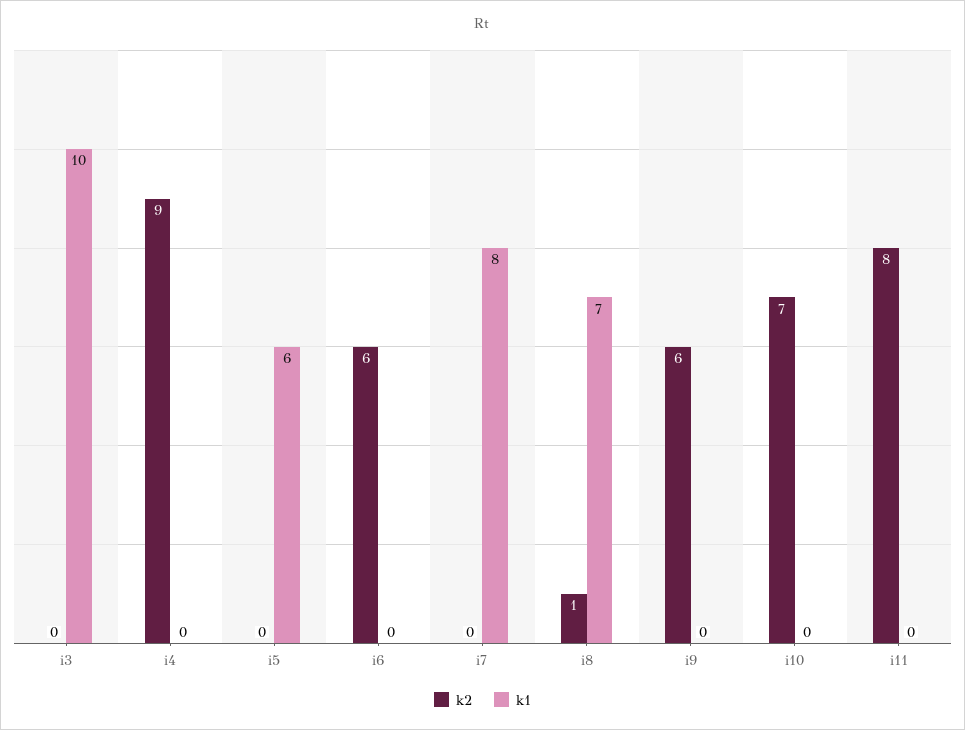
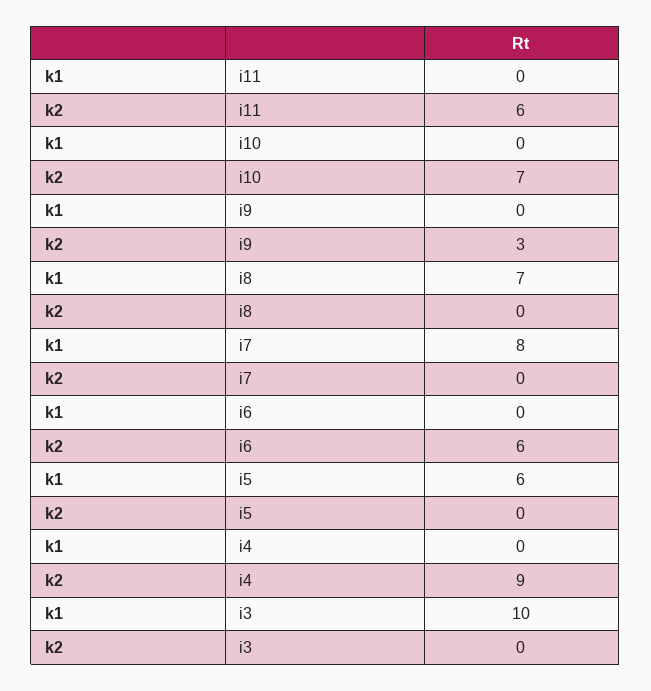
k2, i8: 1 -> 0
k2, i9: 6 -> 3
k2, i11: 8 -> 6

